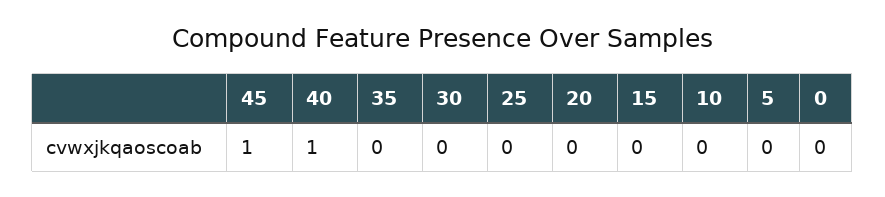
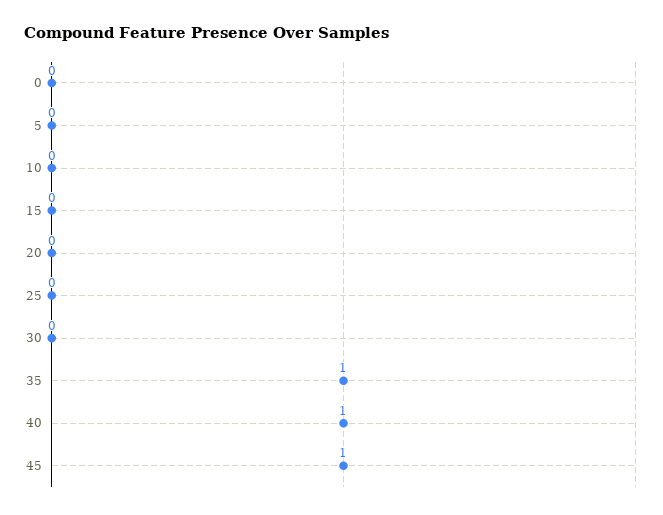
35: 0 -> 1

